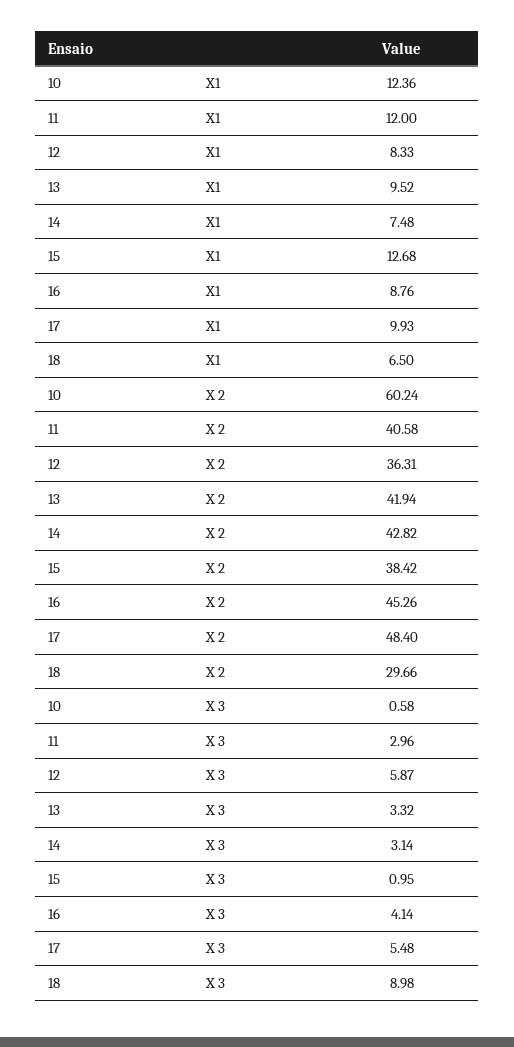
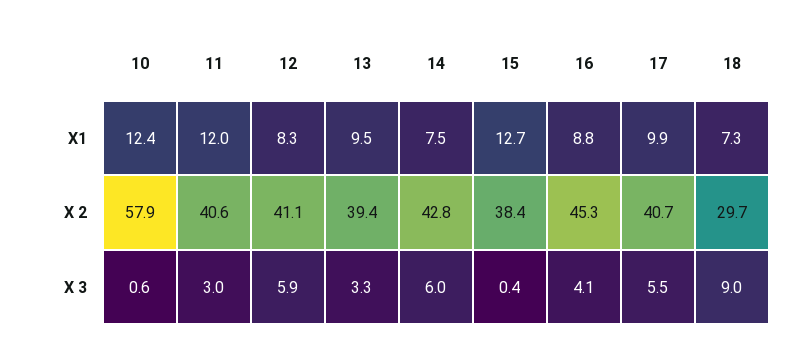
18, X1: 6.5 -> 7.3
10, X 2: 60.24 -> 57.9
12, X 2: 36.31 -> 41.1
13, X 2: 41.94 -> 39.4
17, X 2: 48.4 -> 40.7
14, X 3: 3.14 -> 6
15, X 3: 0.95 -> 0.4

